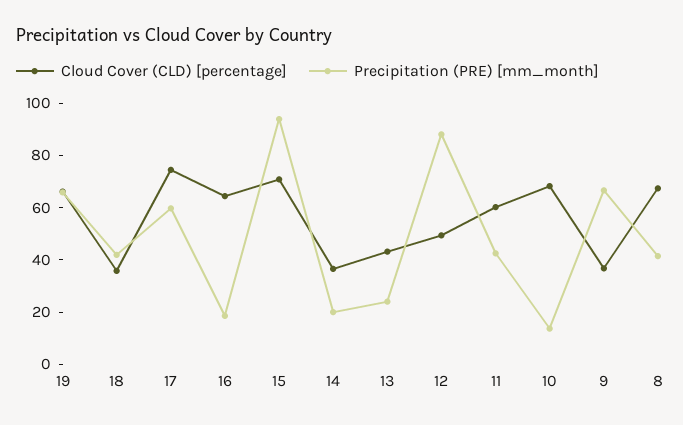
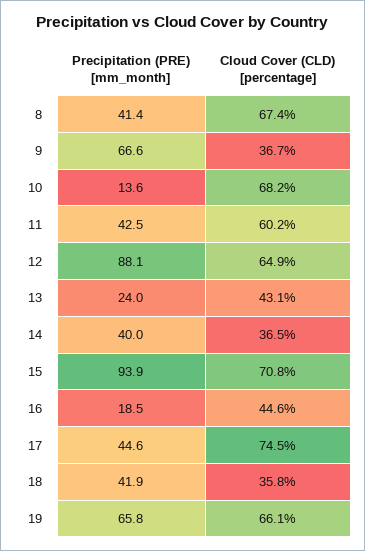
Precipitation (PRE) [mm_month], 17: 60 -> 44.6
Cloud Cover (CLD) [percentage], 16: 65 -> 44.6
Precipitation (PRE) [mm_month], 14: 20 -> 40
Cloud Cover (CLD) [percentage], 12: 50 -> 64.9

